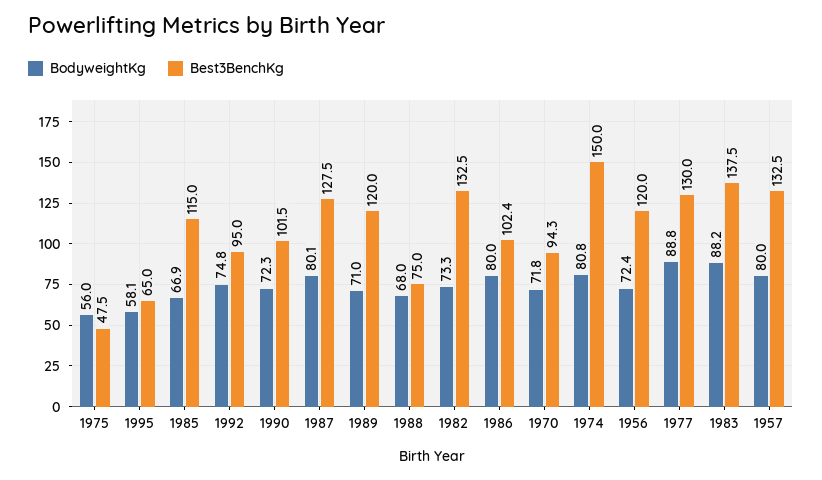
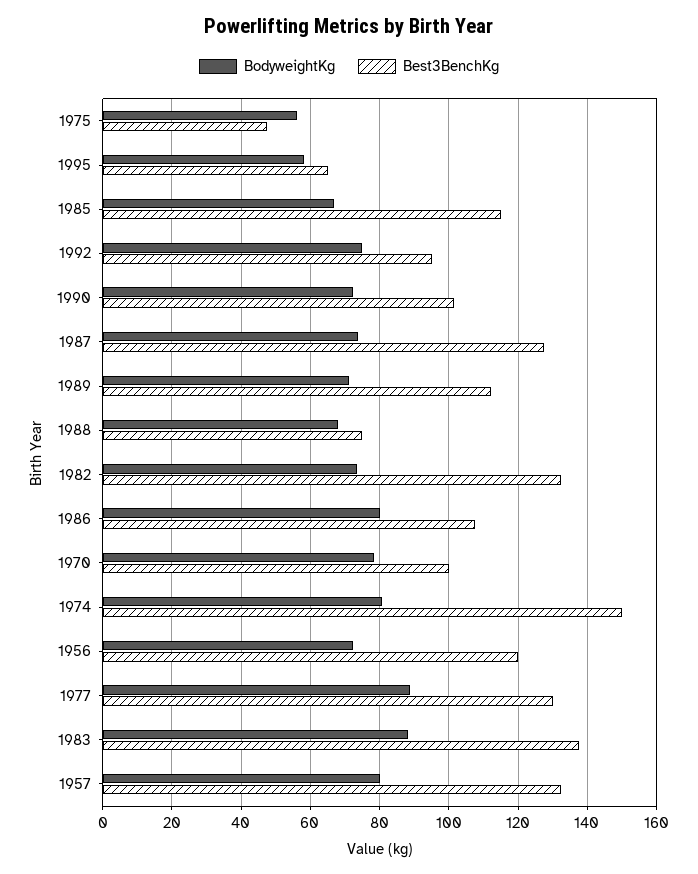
BodyweightKg, 1987: 80.1 -> 74
Best3BenchKg, 1989: 120 -> 112
Best3BenchKg, 1986: 102.4 -> 108
BodyweightKg, 1970: 71.8 -> 78
Best3BenchKg, 1970: 94.3 -> 100

